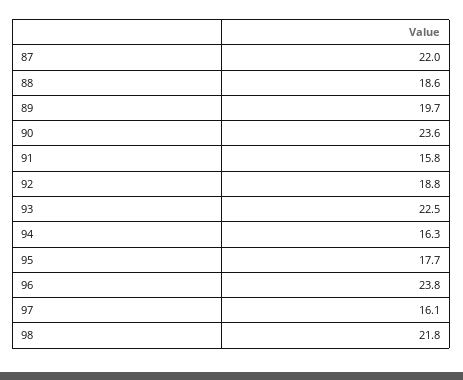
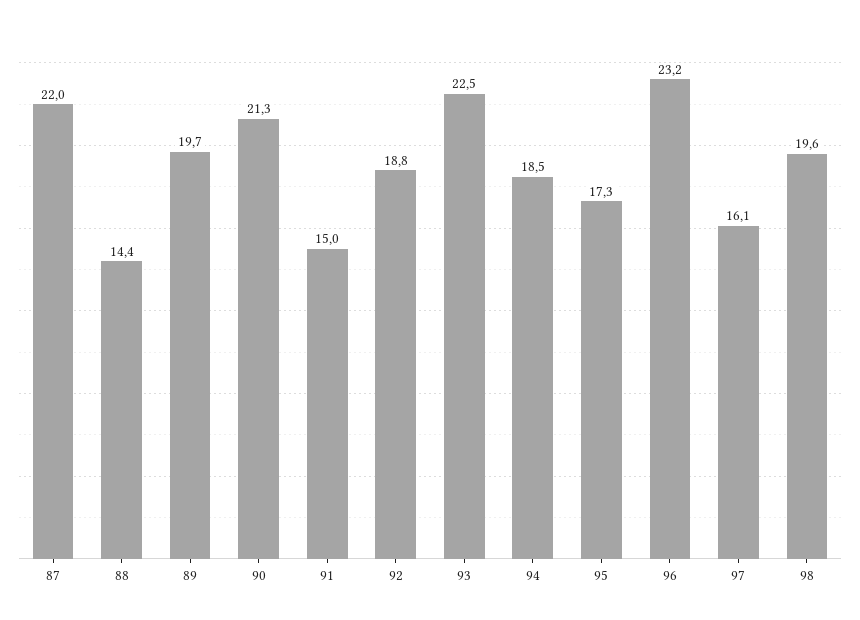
88: 18.6 -> 14.4
90: 23.6 -> 21.3
91: 15.8 -> 15
94: 16.3 -> 18.5
95: 17.7 -> 17.3
96: 23.8 -> 23.2
98: 21.8 -> 19.6

